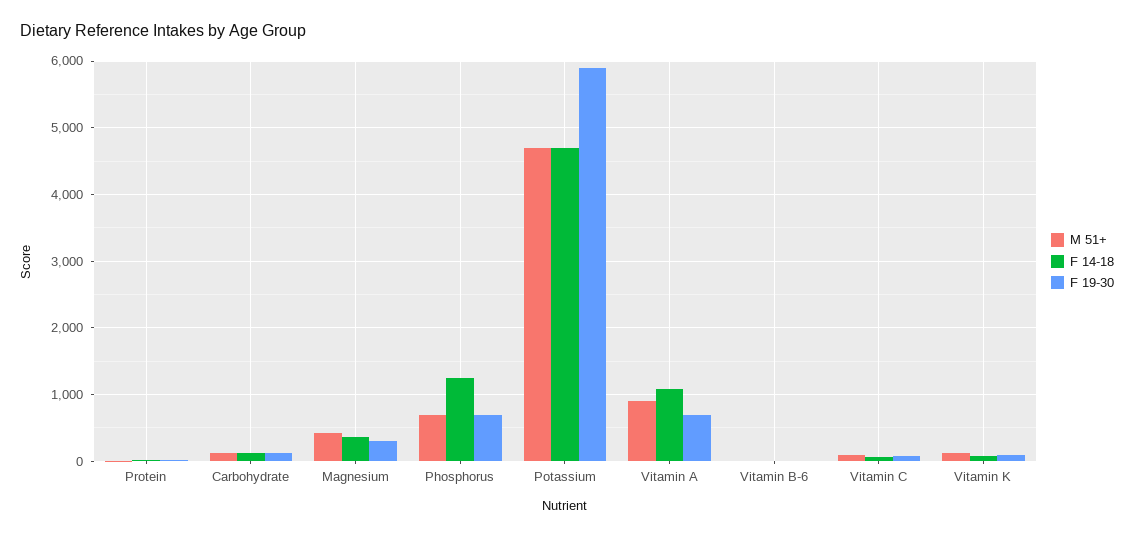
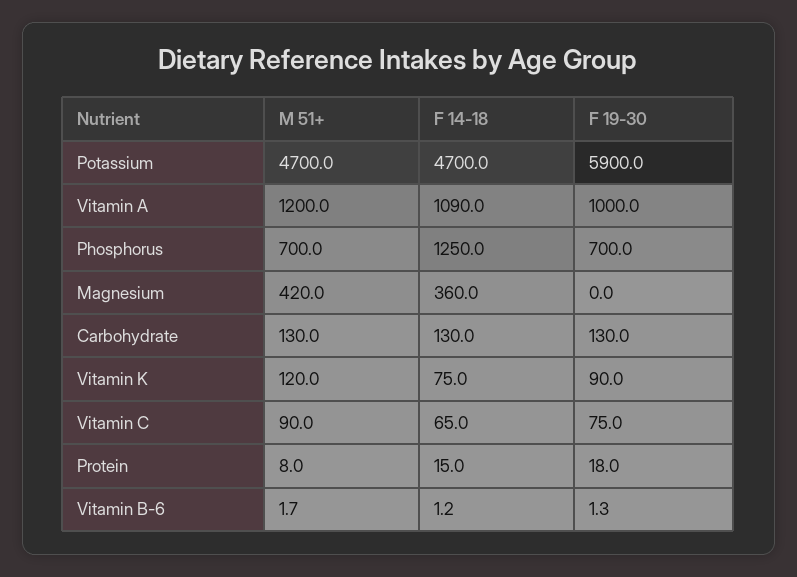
F 19-30, Magnesium: 300 -> 0
M 51+, Vitamin A: 900 -> 1200
F 19-30, Vitamin A: 700 -> 1000

